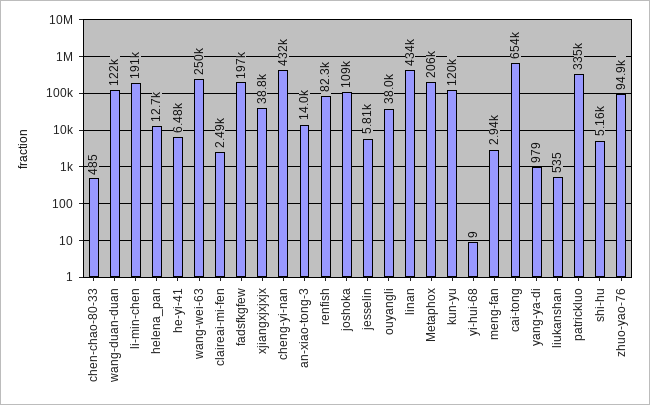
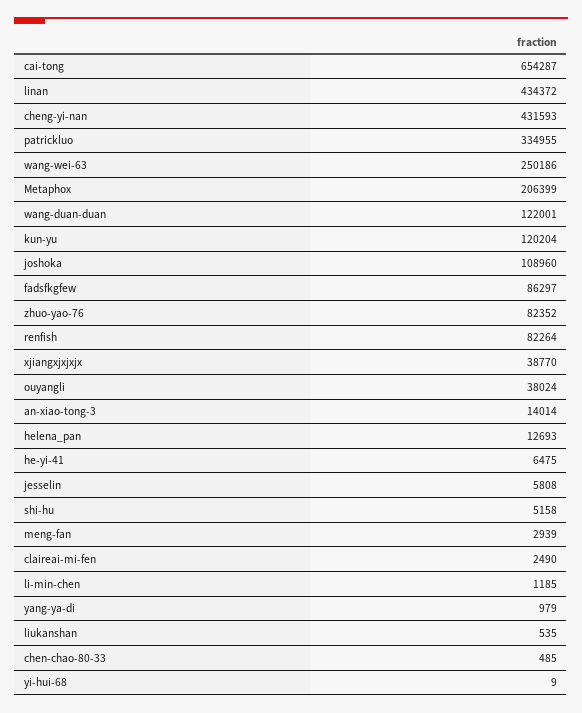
li-min-chen: 191000 -> 1185
fadsfkgfew: 197000 -> 86297
zhuo-yao-76: 94900 -> 82352

